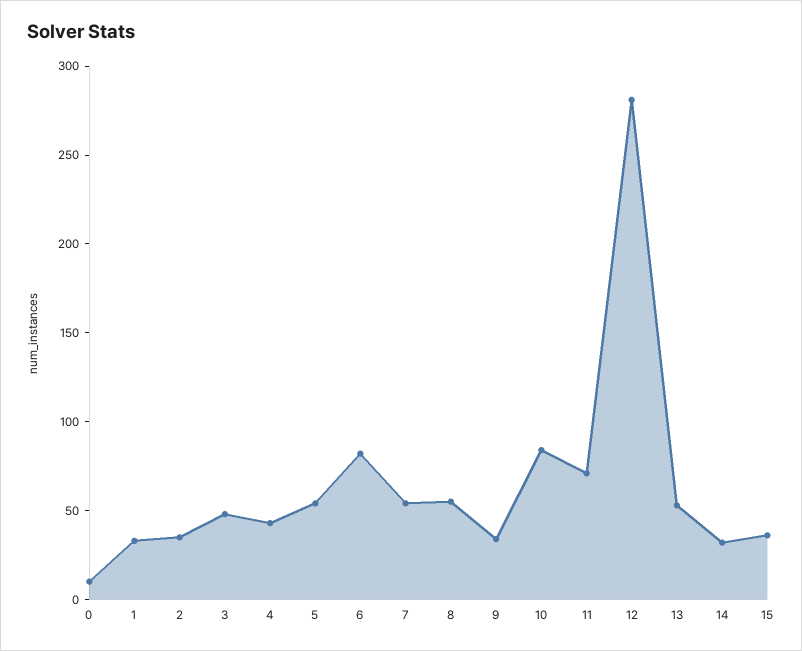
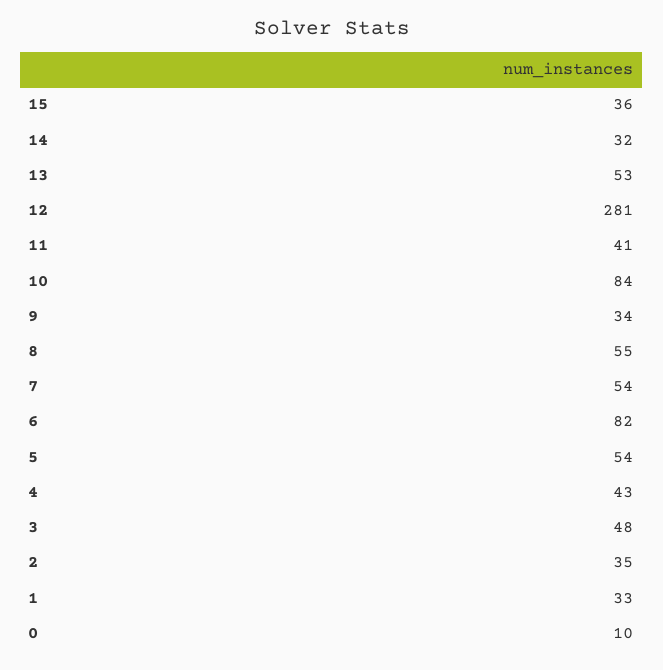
11: 70 -> 41

